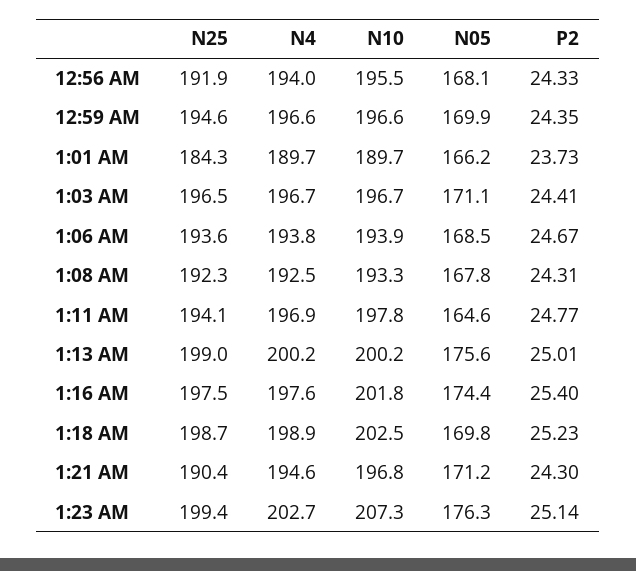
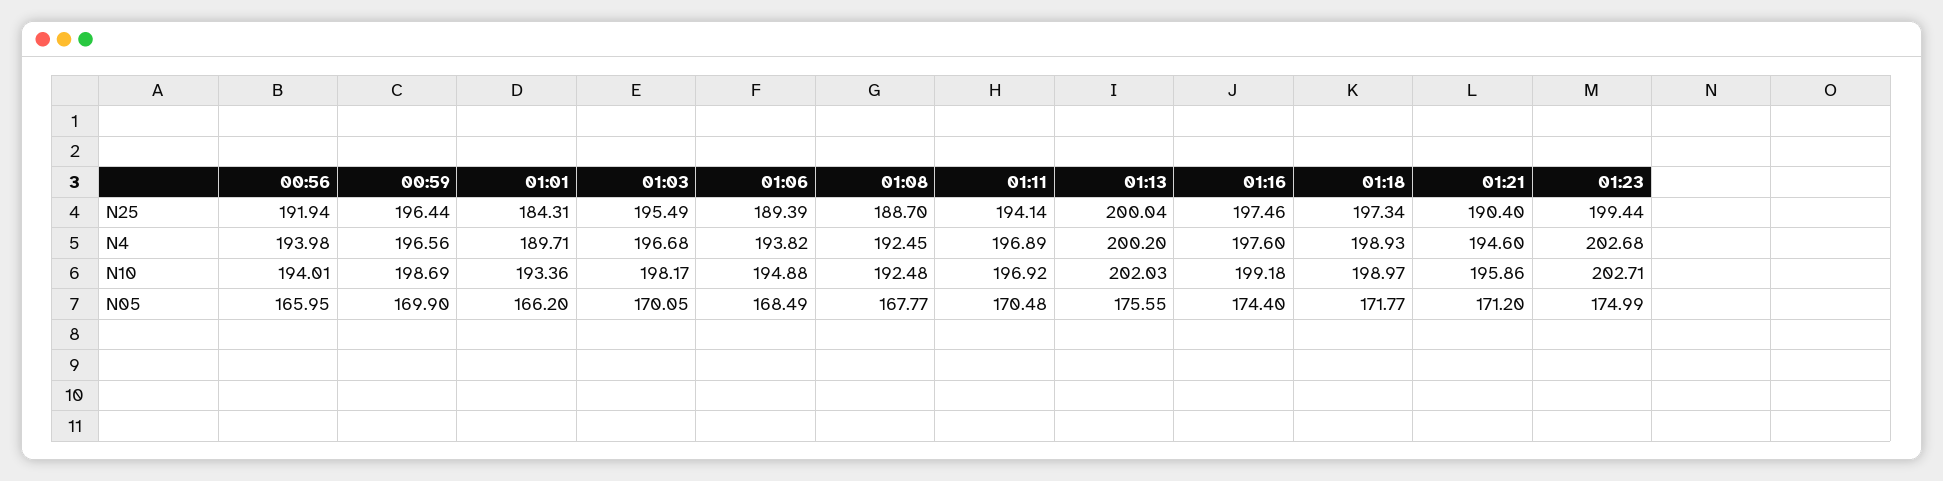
N10, 12:56 AM: 195.5 -> 194.01
N05, 12:56 AM: 168.1 -> 165.95
P2, 12:56 AM: 24.33 -> none
N25, 12:59 AM: 194.6 -> 196.44
N10, 12:59 AM: 196.6 -> 198.69
P2, 12:59 AM: 24.35 -> none
N10, 1:01 AM: 189.7 -> 193.36
P2, 1:01 AM: 23.73 -> none
N25, 1:03 AM: 196.5 -> 195.49
N10, 1:03 AM: 196.7 -> 198.17
N05, 1:03 AM: 171.1 -> 170.05
P2, 1:03 AM: 24.41 -> none
N25, 1:06 AM: 193.6 -> 189.39
N10, 1:06 AM: 193.9 -> 194.88
P2, 1:06 AM: 24.67 -> none
N25, 1:08 AM: 192.3 -> 188.7
N10, 1:08 AM: 193.3 -> 192.48
P2, 1:08 AM: 24.31 -> none
N10, 1:11 AM: 197.8 -> 196.92
N05, 1:11 AM: 164.6 -> 170.48
P2, 1:11 AM: 24.77 -> none
N25, 1:13 AM: 199 -> 200.04
N10, 1:13 AM: 200.2 -> 202.03
P2, 1:13 AM: 25.01 -> none
N10, 1:16 AM: 201.8 -> 199.18
P2, 1:16 AM: 25.4 -> none
N25, 1:18 AM: 198.7 -> 197.34
N10, 1:18 AM: 202.5 -> 198.97
N05, 1:18 AM: 169.8 -> 171.77
P2, 1:18 AM: 25.23 -> none
N10, 1:21 AM: 196.8 -> 195.86
P2, 1:21 AM: 24.3 -> none
N10, 1:23 AM: 207.3 -> 202.71
N05, 1:23 AM: 176.3 -> 174.99
P2, 1:23 AM: 25.14 -> none

